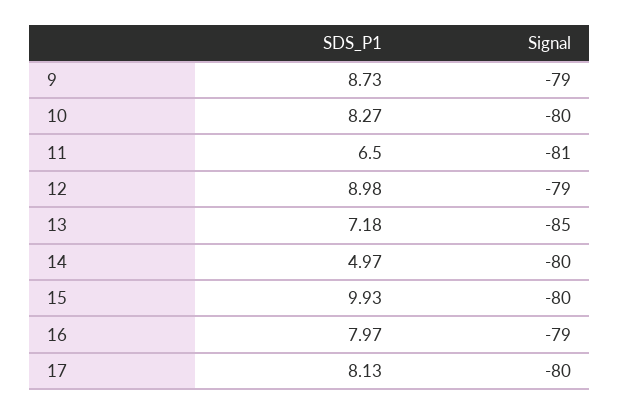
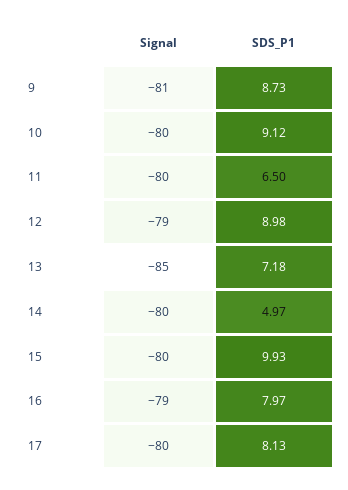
Signal, 9: -79 -> -81
SDS_P1, 10: 8.27 -> 9.12
Signal, 11: -81 -> -80

